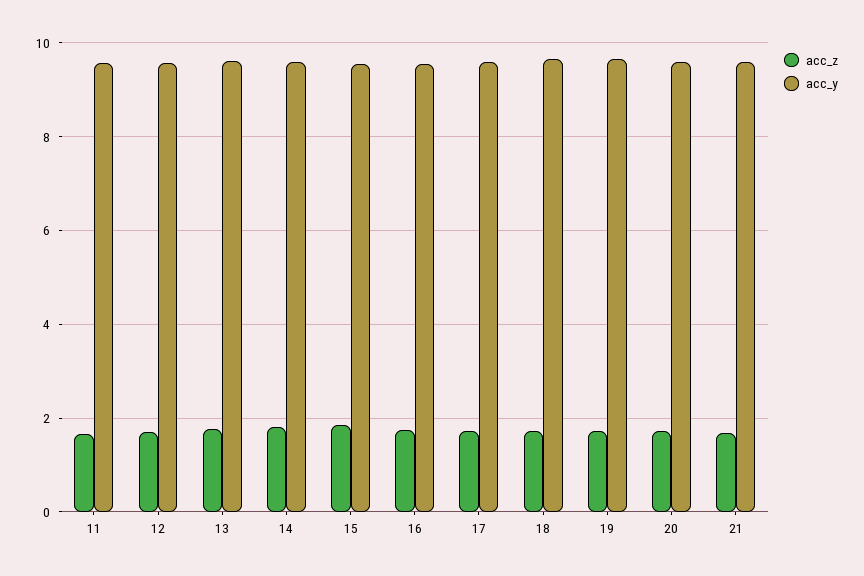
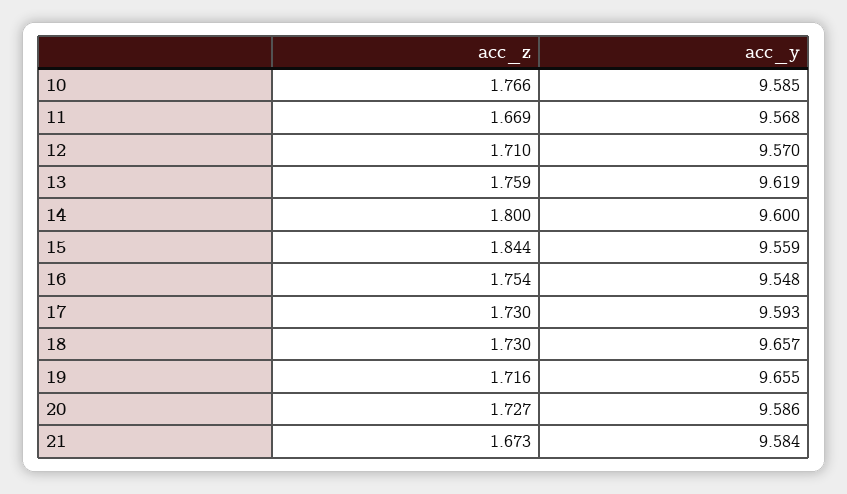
acc_z, 10: none -> 1.766
acc_y, 10: none -> 9.585

